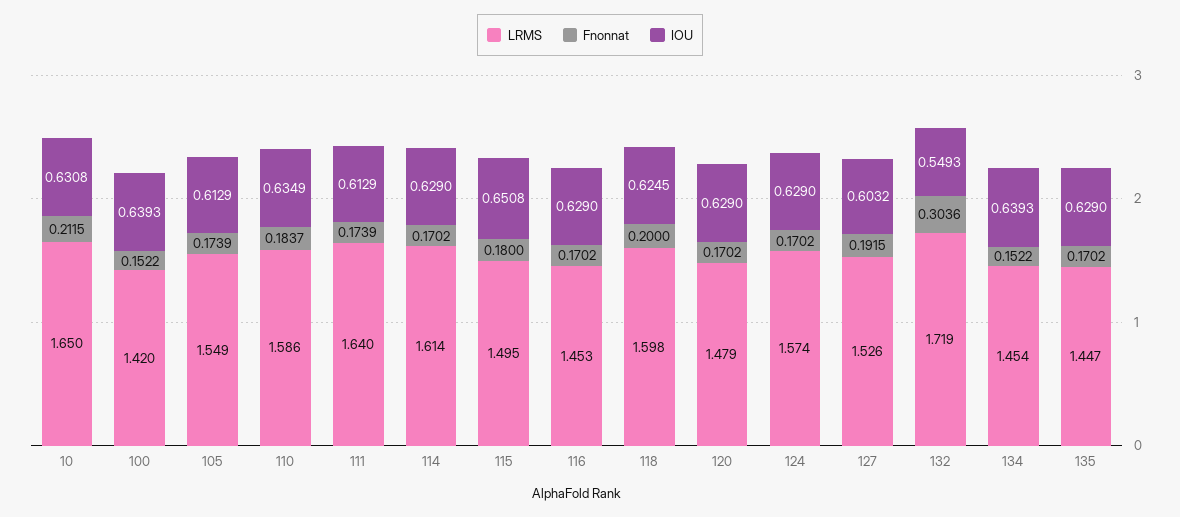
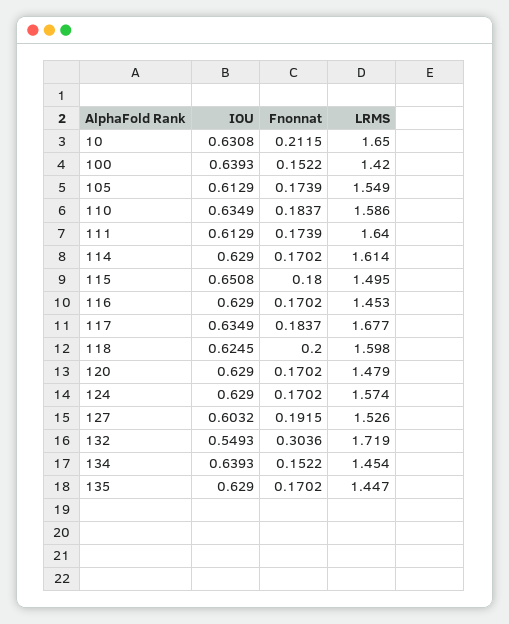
IOU, 117: none -> 0.6349
Fnonnat, 117: none -> 0.1837
LRMS, 117: none -> 1.677

